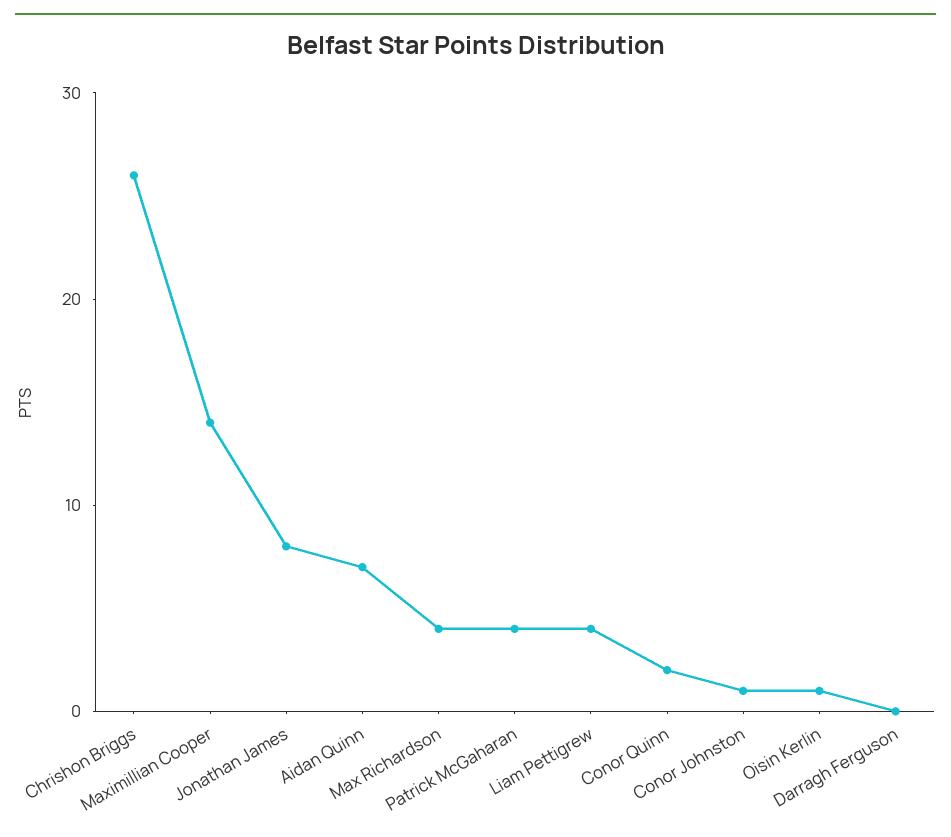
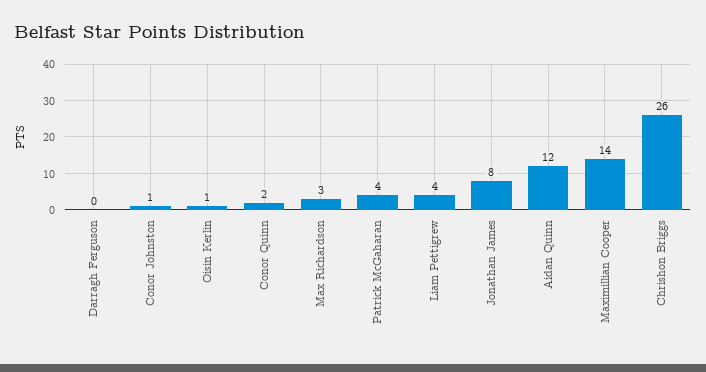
Aidan Quinn: 7 -> 12
Max Richardson: 4 -> 3

